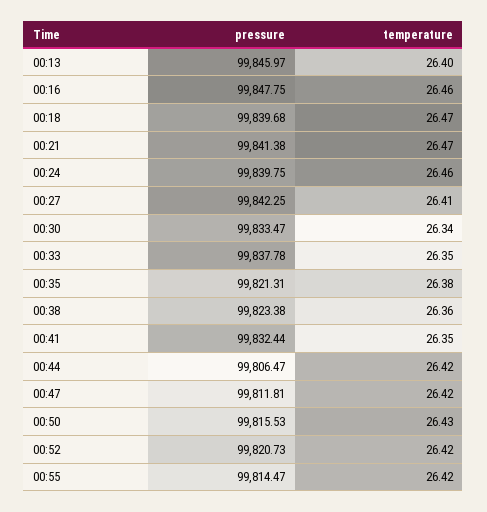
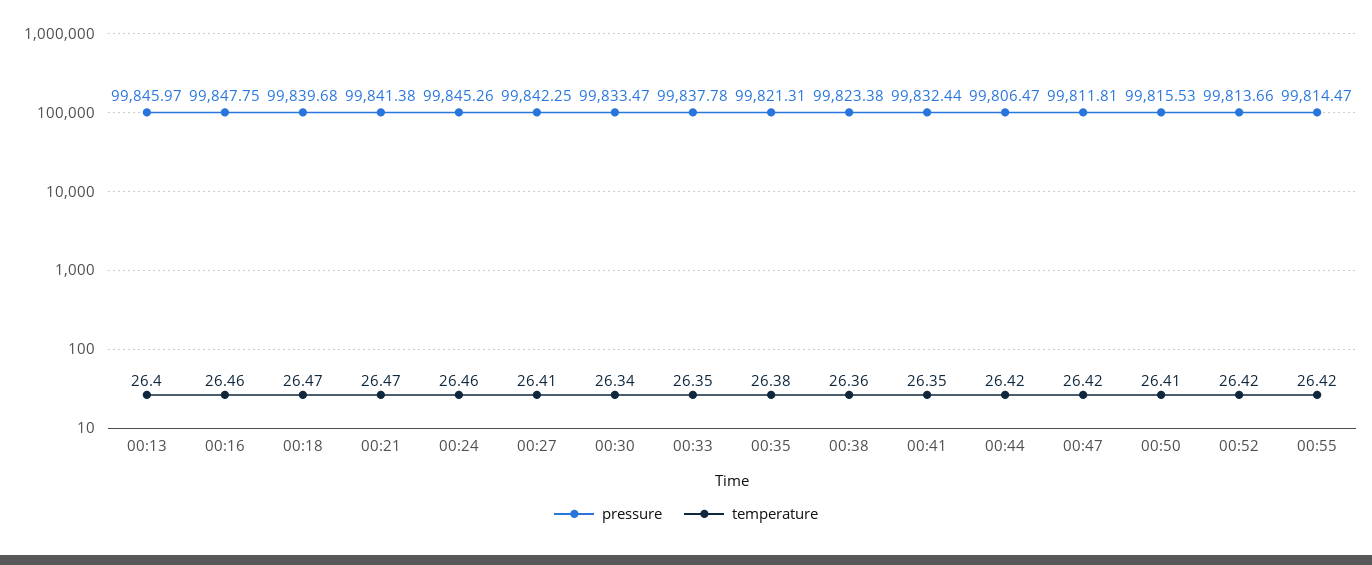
pressure, 00:24: 99839.75 -> 99845.26
temperature, 00:50: 26.43 -> 26.41
pressure, 00:52: 99820.73 -> 99813.66

